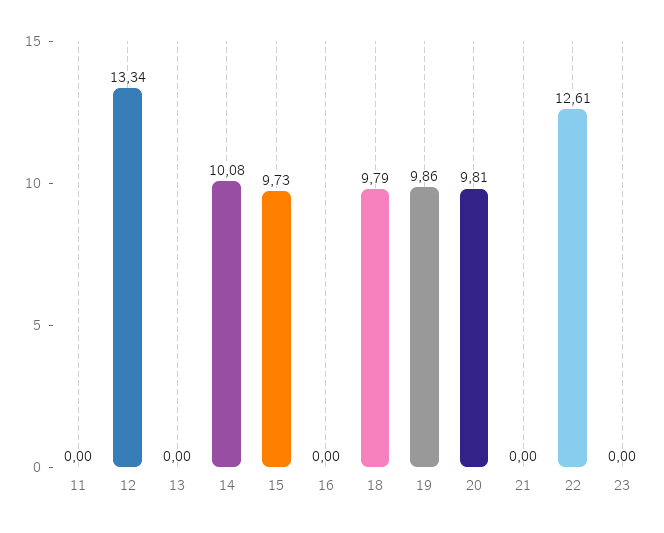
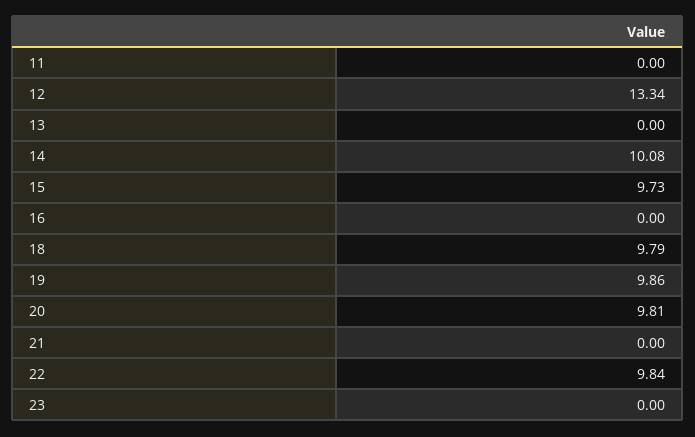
22: 12.61 -> 9.84

